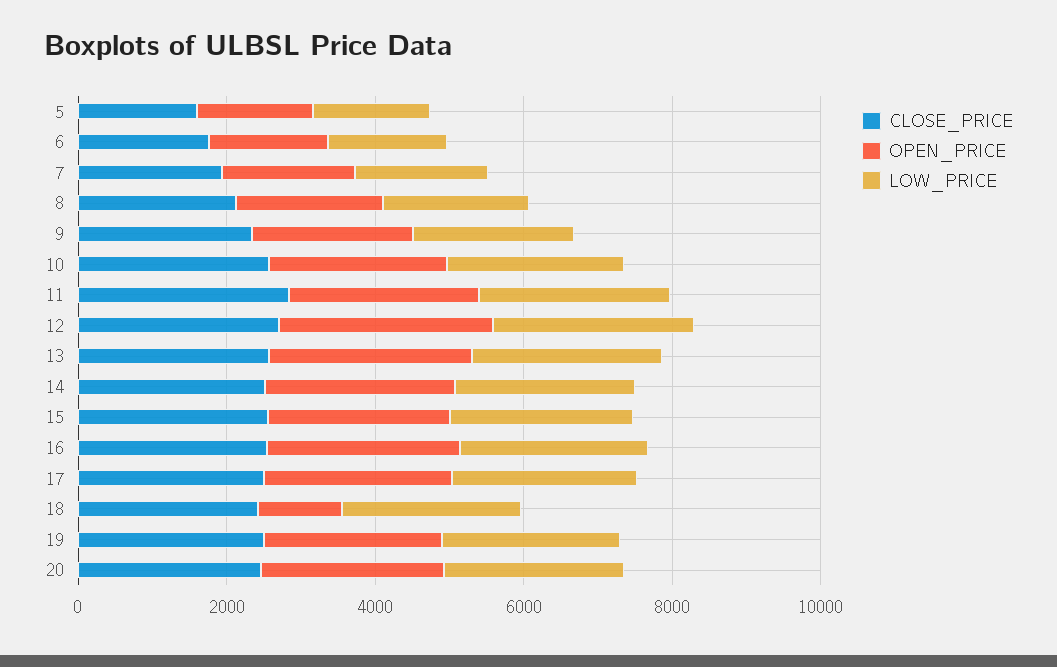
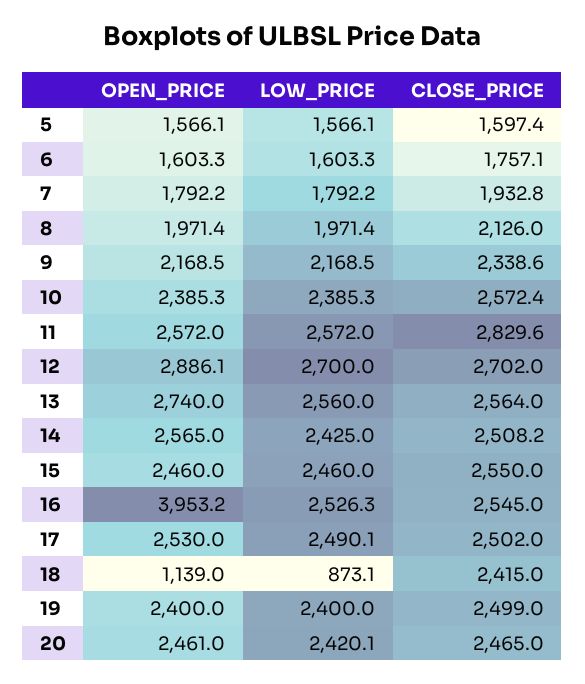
OPEN_PRICE, 16: 2500 -> 3953.2
LOW_PRICE, 18: 2500 -> 873.1

